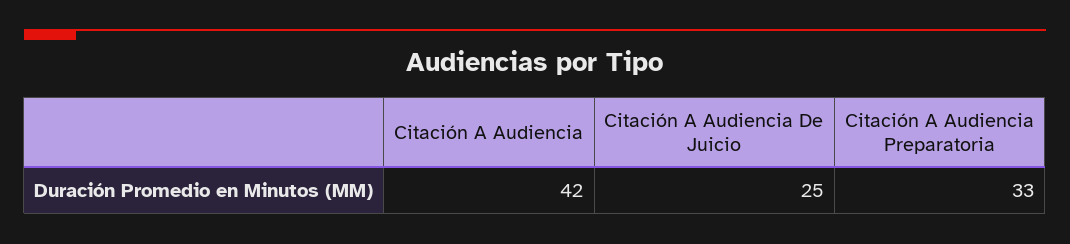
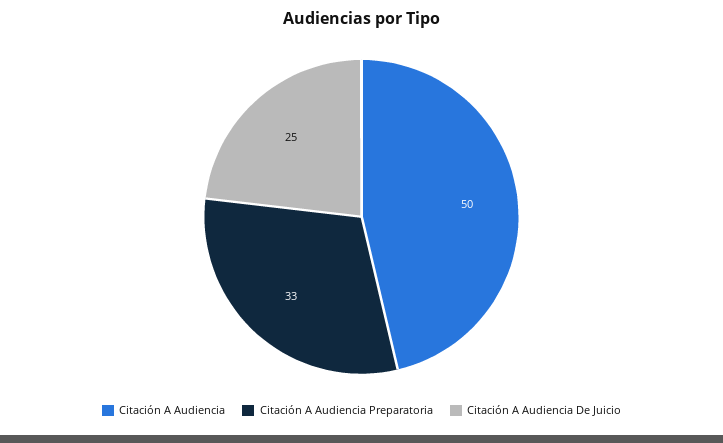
Citación A Audiencia: 42 -> 50

